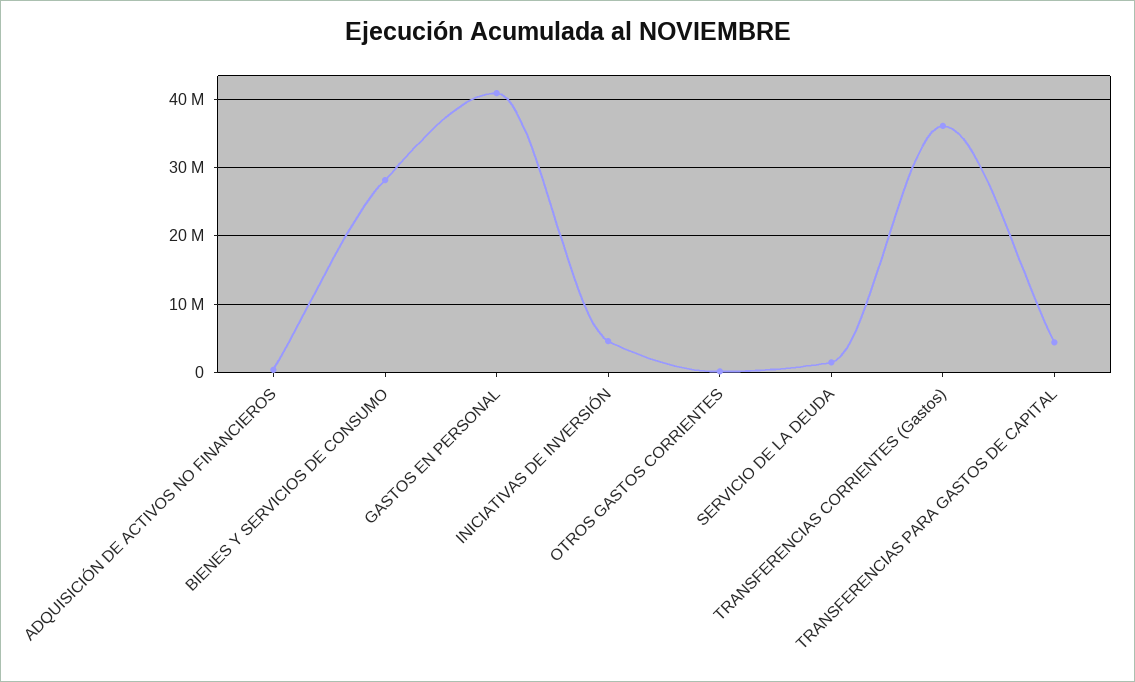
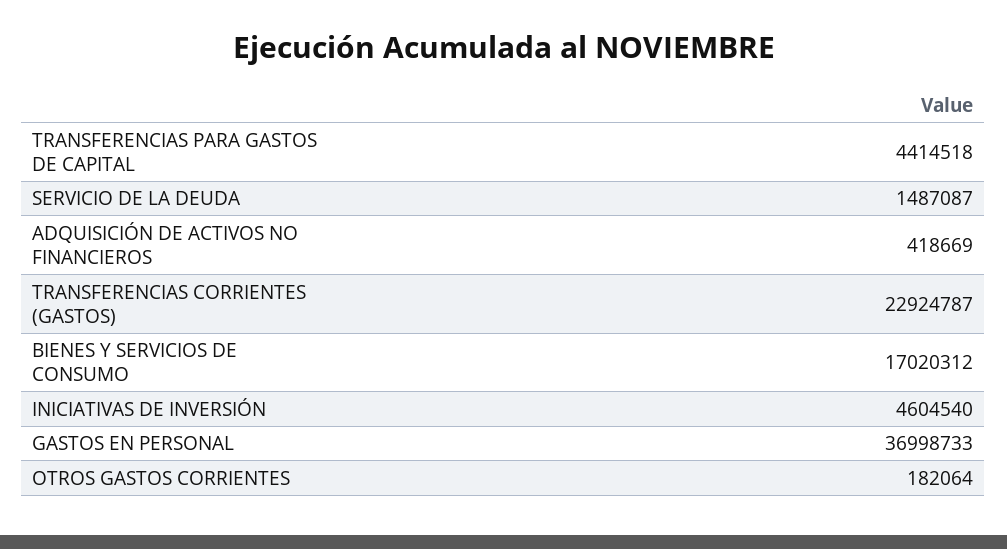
BIENES Y SERVICIOS DE CONSUMO: 28000000 -> 17020312
GASTOS EN PERSONAL: 41000000 -> 36998733
TRANSFERENCIAS CORRIENTES (Gastos): 36000000 -> 22924787

